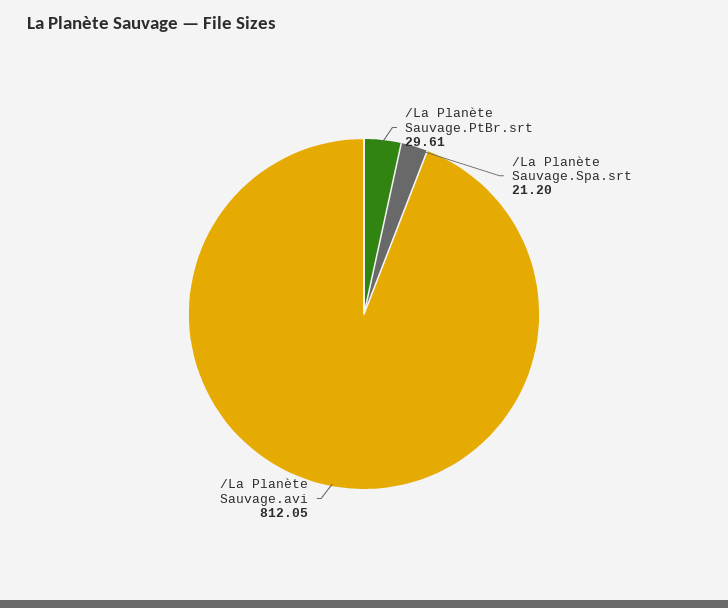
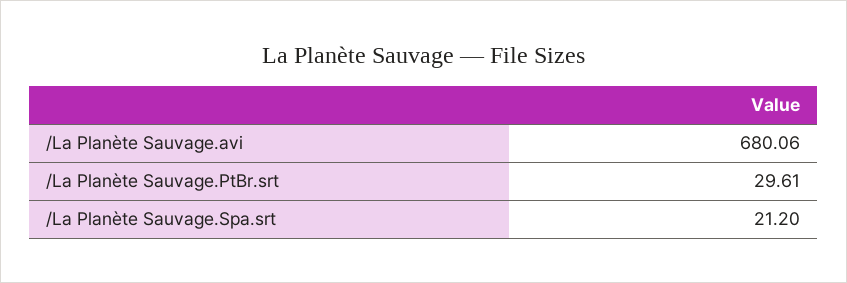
/La Planète Sauvage.avi: 812.05 -> 680.06

